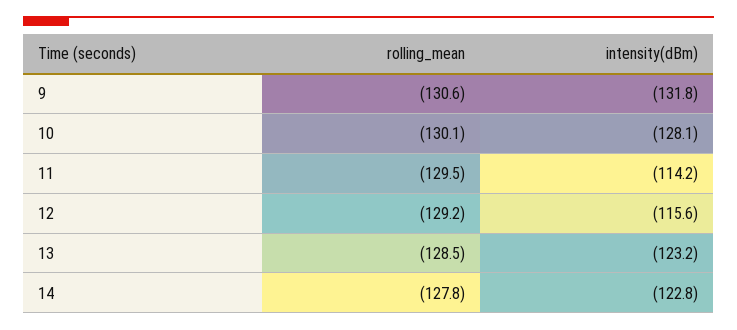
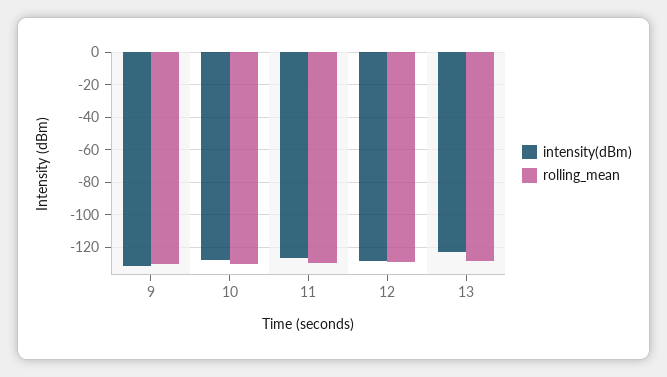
intensity(dBm), 11: -114.2 -> -125
intensity(dBm), 12: -115.6 -> -130
rolling_mean, 14: -127.8 -> none
intensity(dBm), 14: -122.8 -> none

